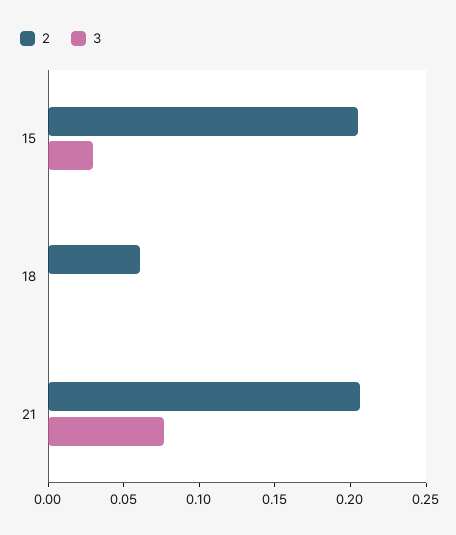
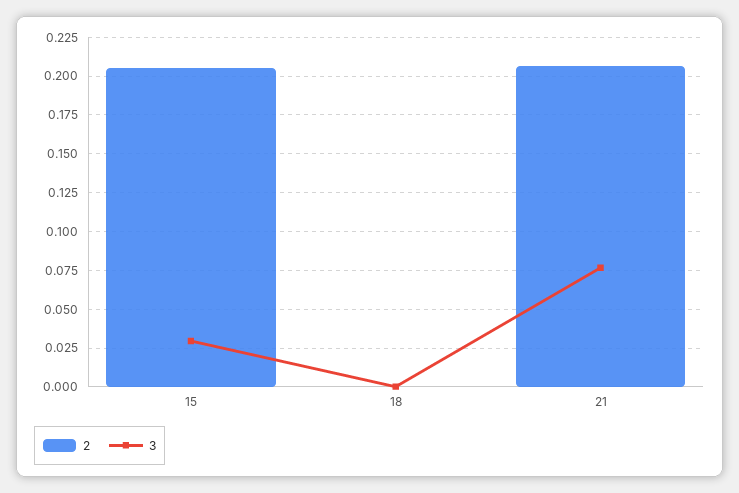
2, 18: 0.06 -> 0

